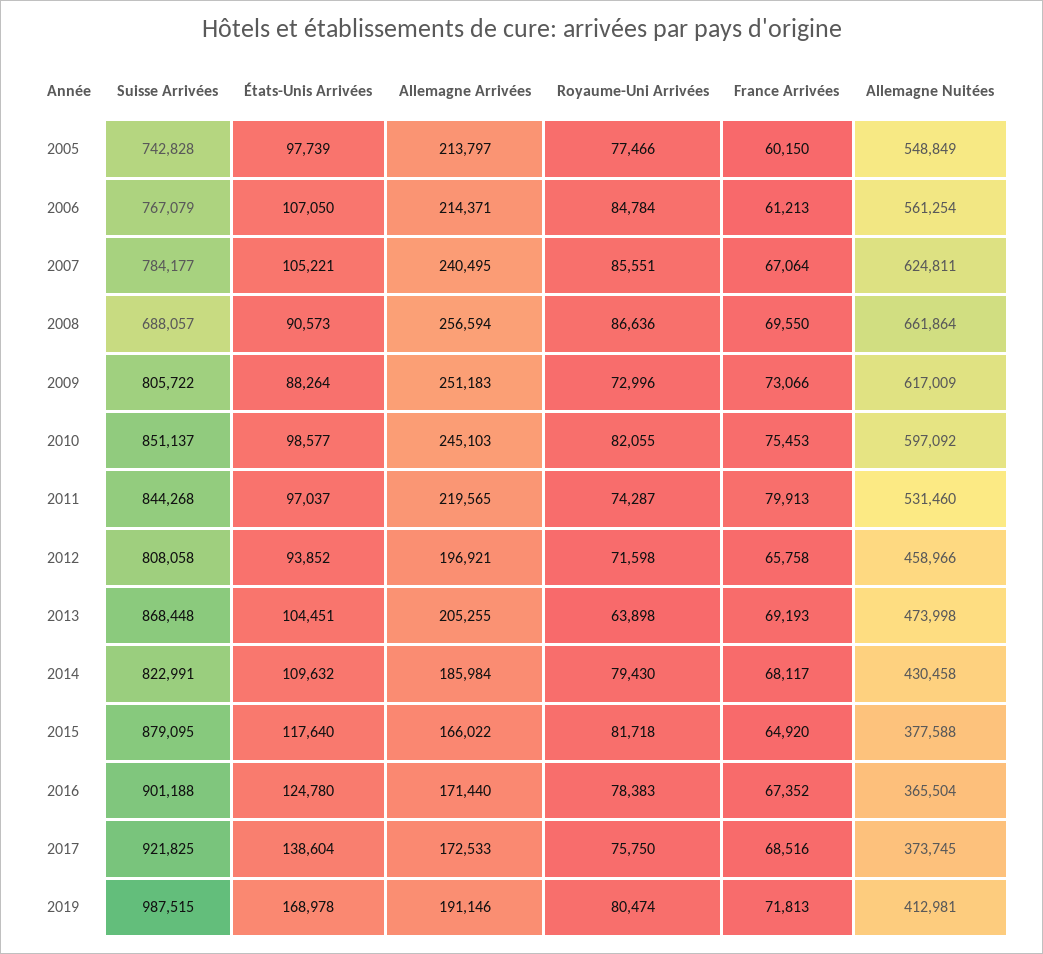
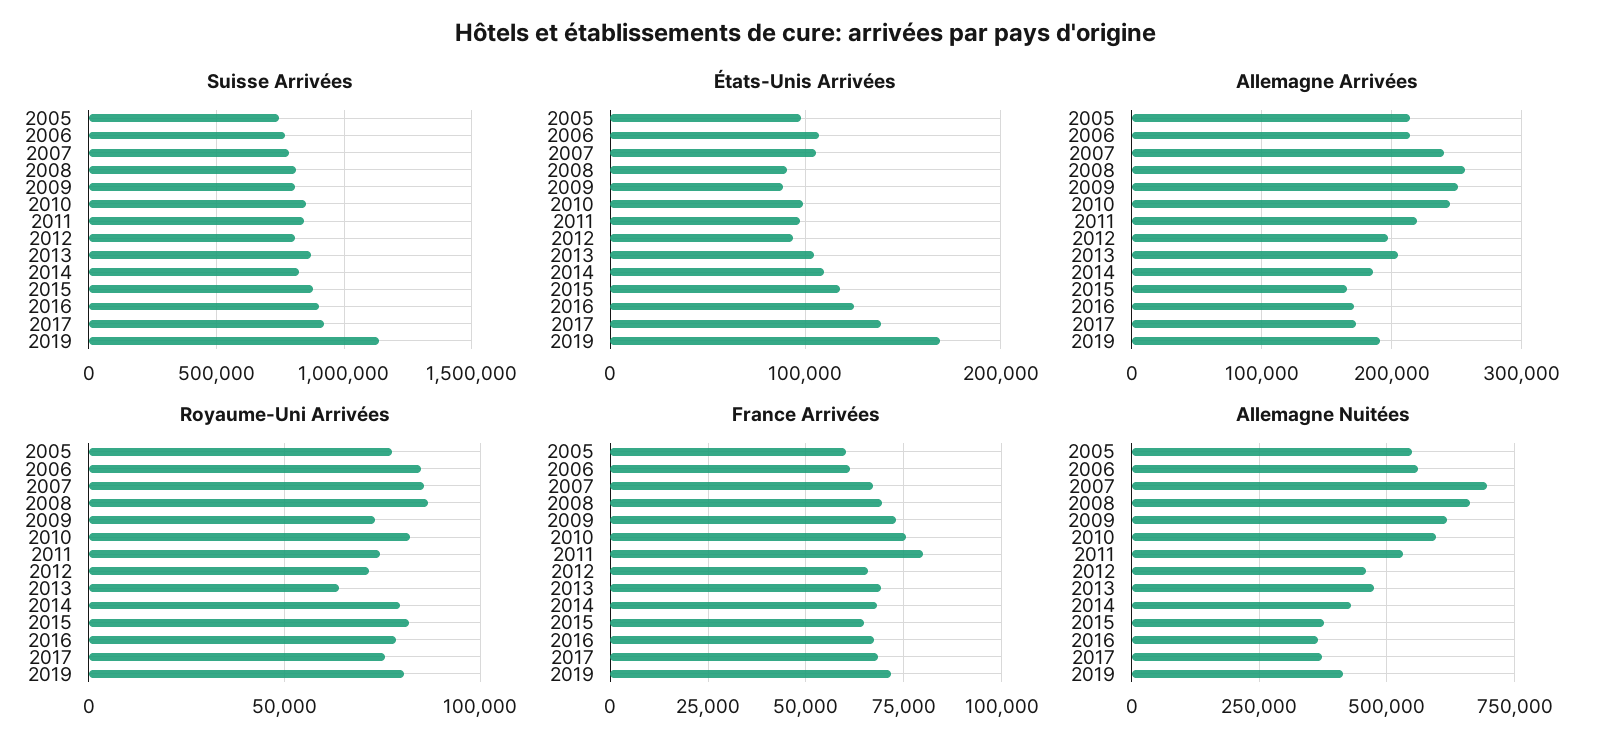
Allemagne Nuitées, 2007: 624811 -> 700000
Suisse Arrivées, 2008: 688057 -> 800000
Suisse Arrivées, 2019: 987515 -> 1150000

